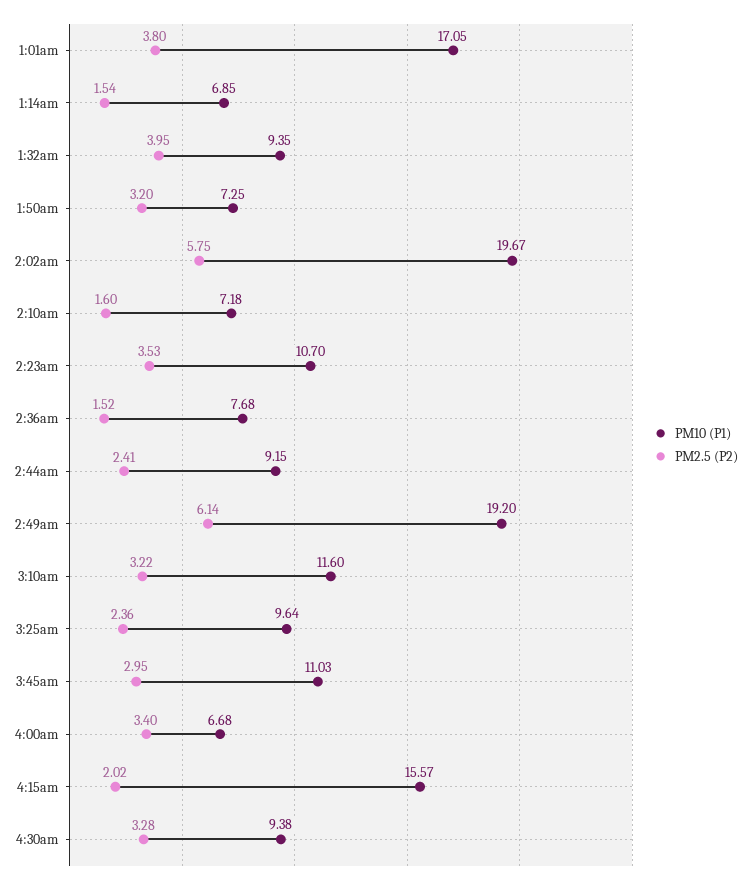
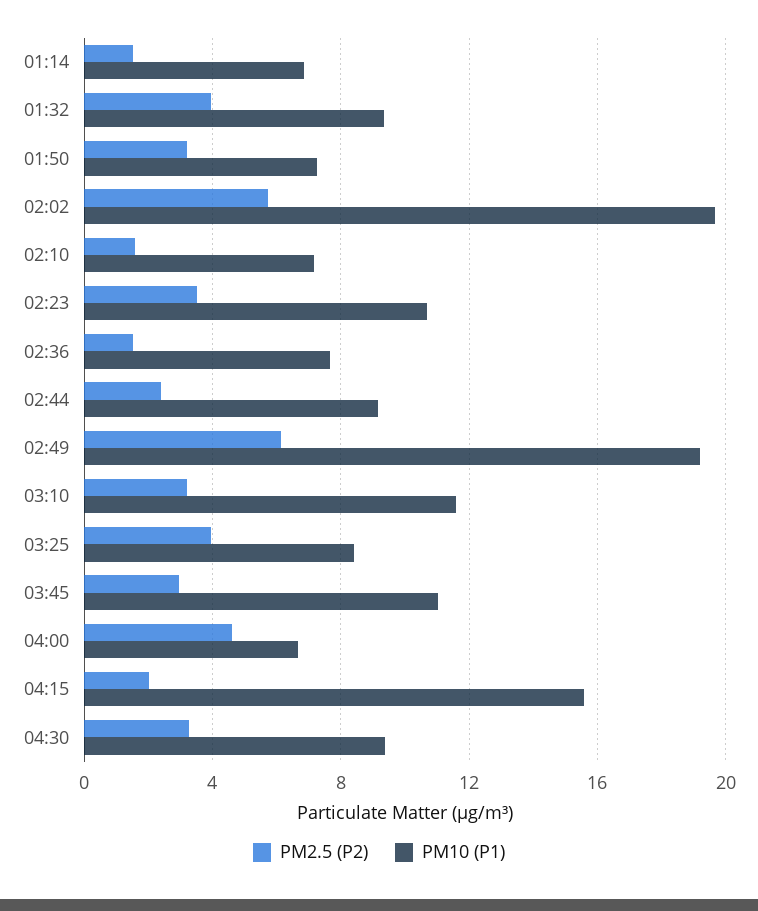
PM10 (P1), 1:01am: 17.05 -> none
PM2.5 (P2), 1:01am: 3.8 -> none
PM10 (P1), 3:25am: 9.64 -> 8.5
PM2.5 (P2), 3:25am: 2.36 -> 4
PM2.5 (P2), 4:00am: 3.4 -> 4.5

